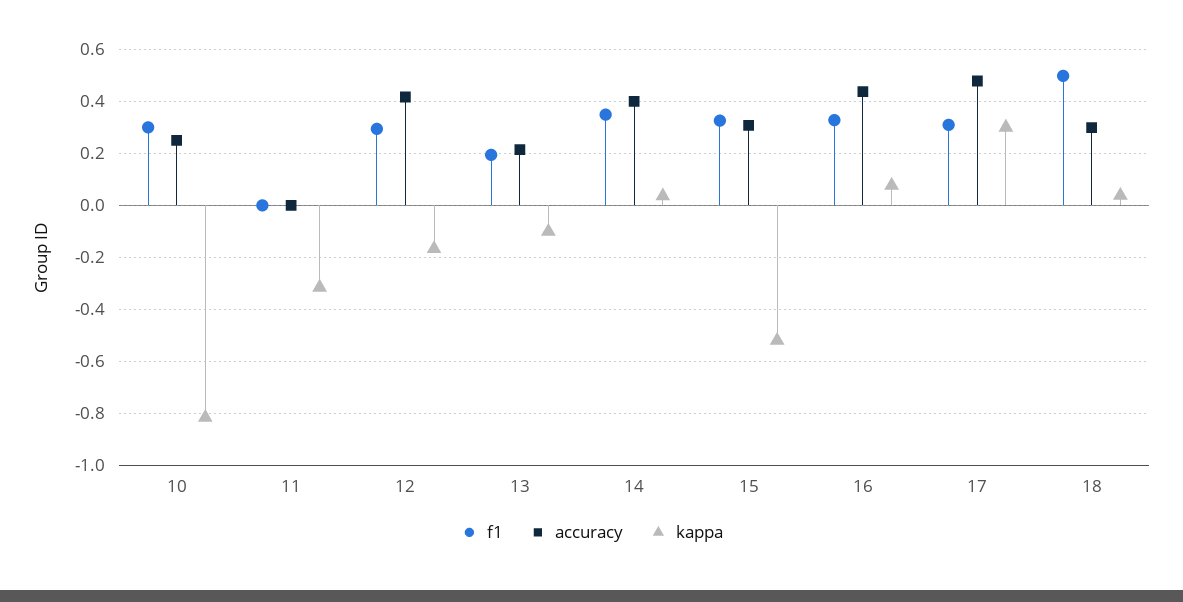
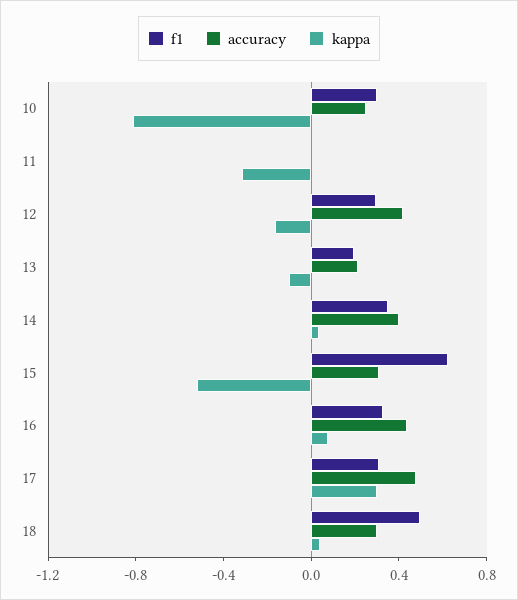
f1, 15: 0.325 -> 0.6

